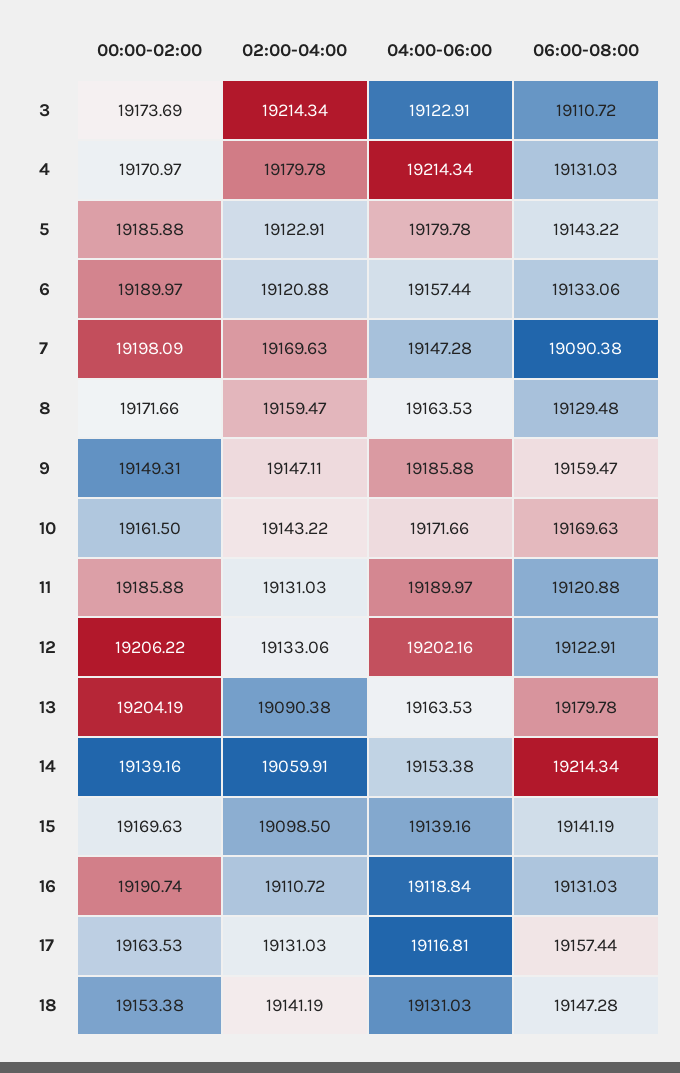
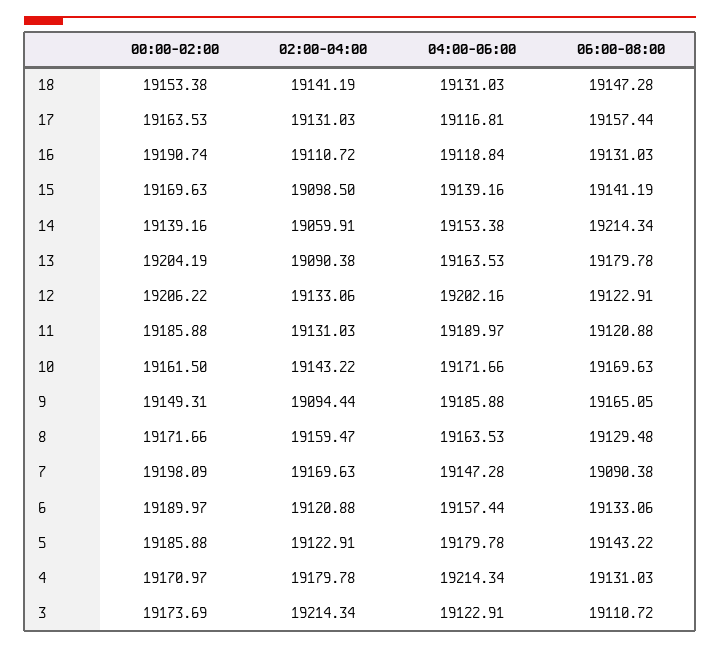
02:00-04:00, 9: 19147.11 -> 19094.44
06:00-08:00, 9: 19159.47 -> 19165.05

